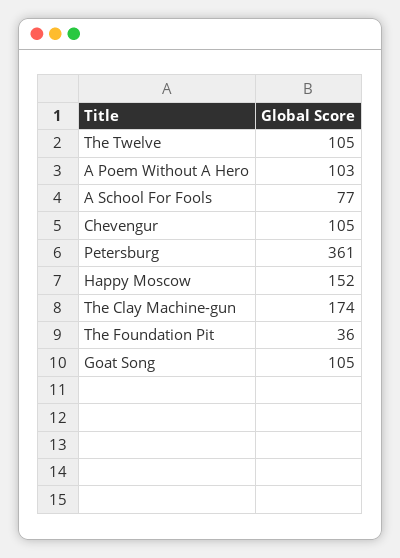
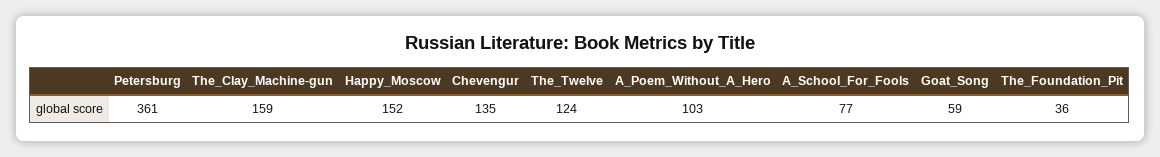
The Twelve: 105 -> 124
Chevengur: 105 -> 135
The Clay Machine-gun: 174 -> 159
Goat Song: 105 -> 59

